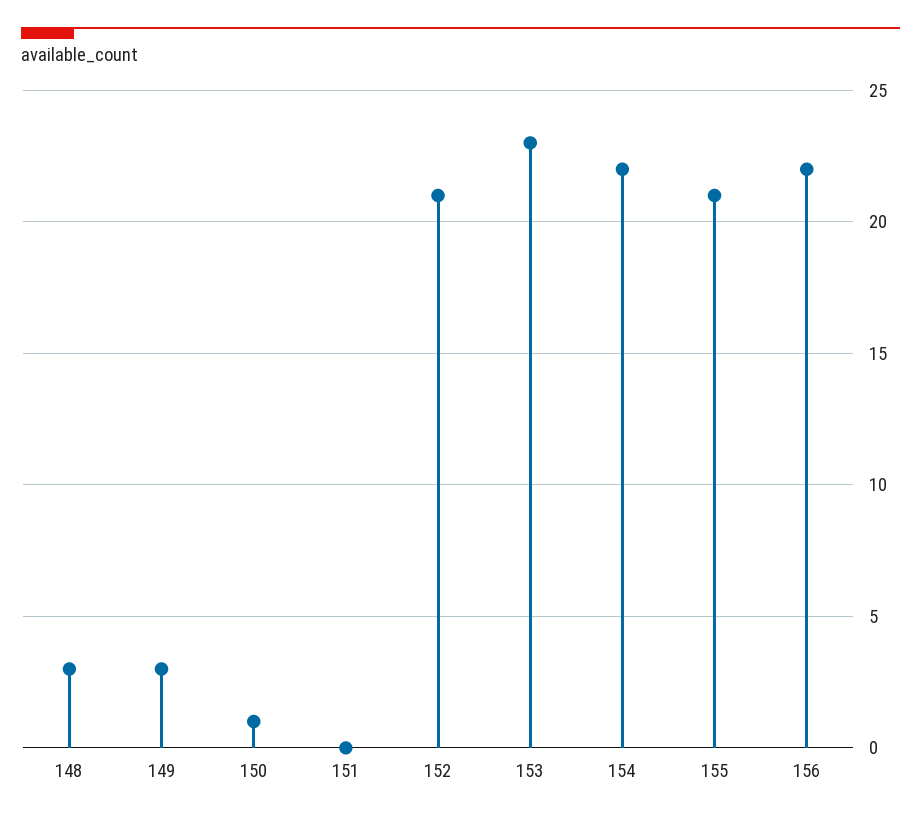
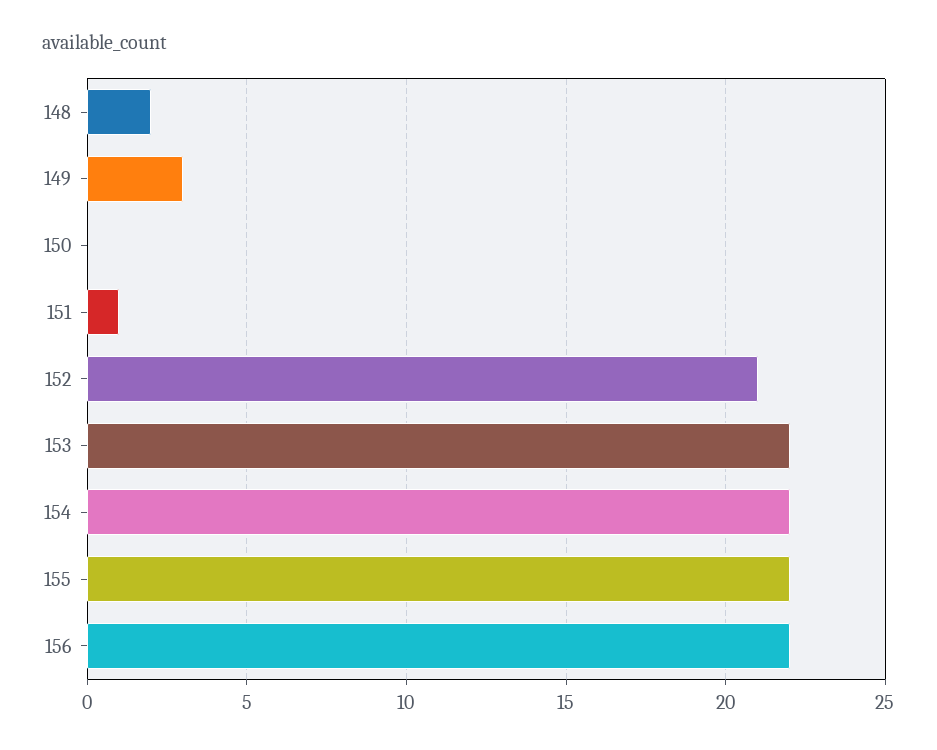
148: 3 -> 2
150: 1 -> 0
151: 0 -> 1
153: 23 -> 22
155: 21 -> 22

